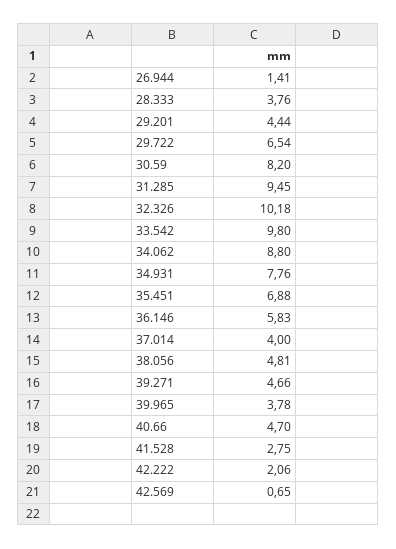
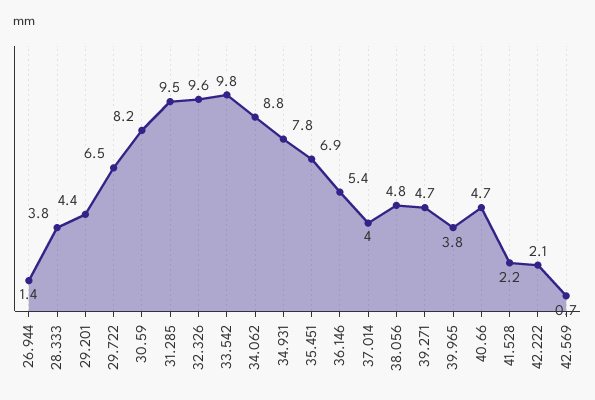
32.326: 10.18 -> 9.6
36.146: 5.83 -> 5.4
41.528: 2.75 -> 2.2

